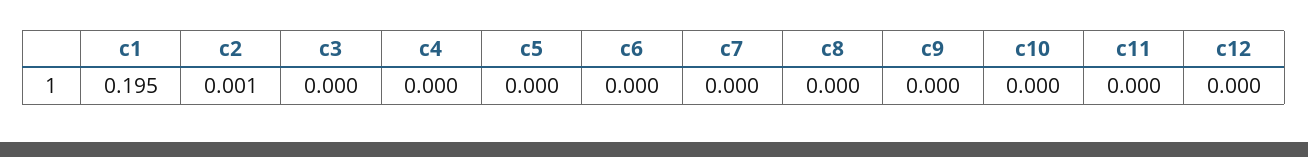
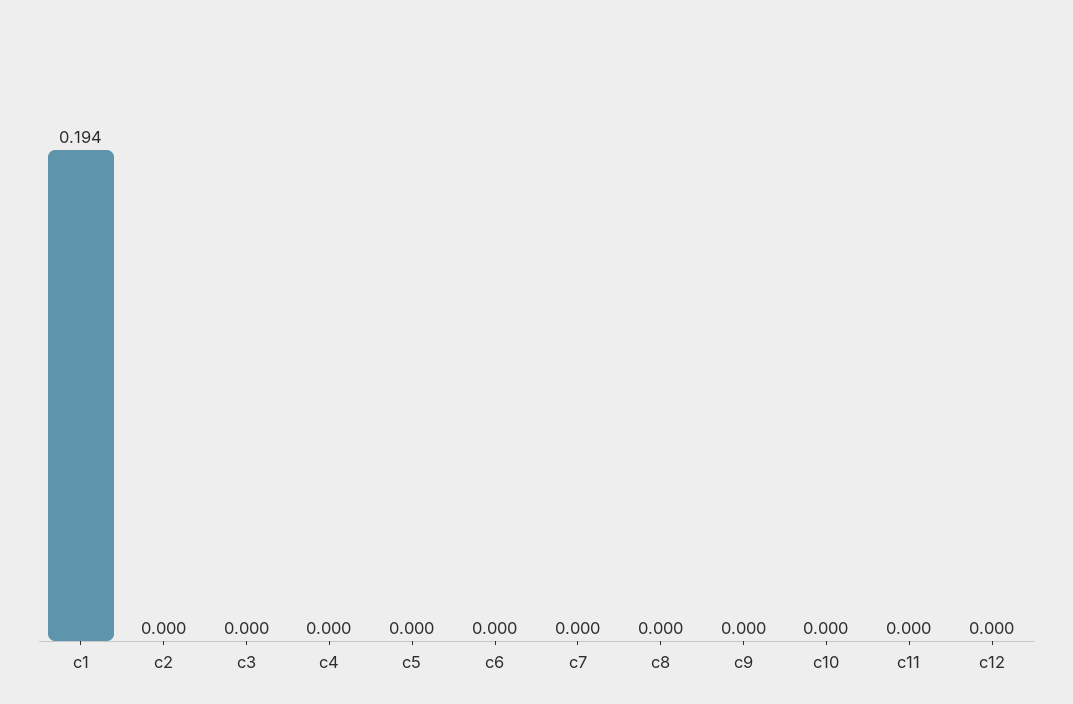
c1: 0.195 -> 0.194
c2: 0.001 -> 0

